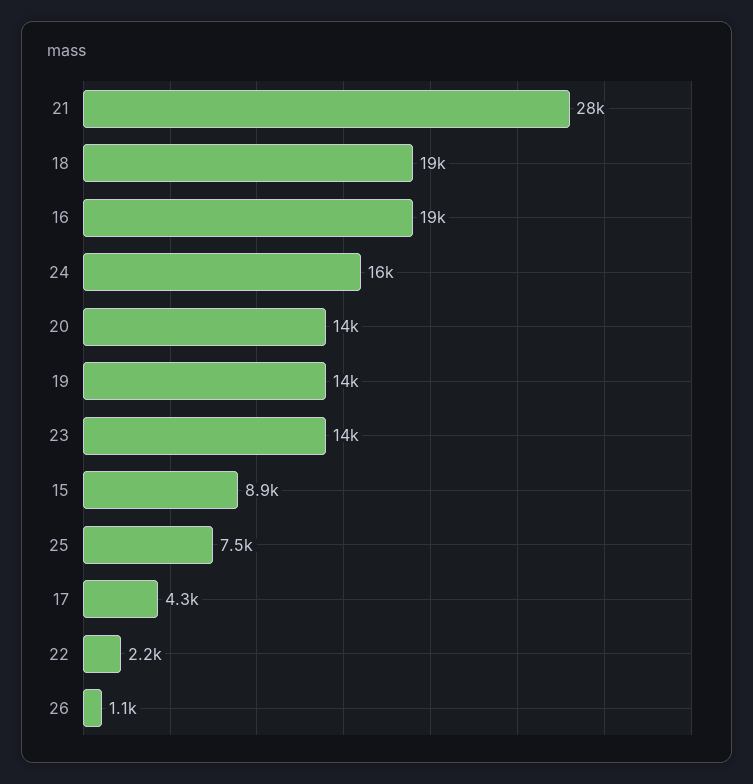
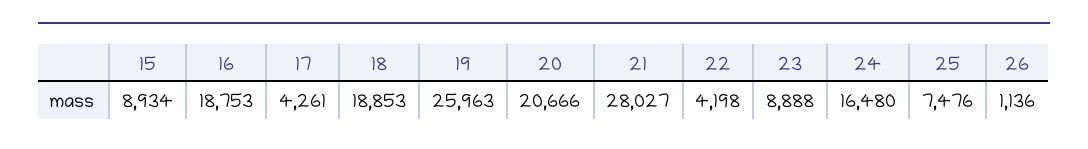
20: 14000 -> 20666
19: 14000 -> 25963
23: 14000 -> 8888
22: 2200 -> 4198

